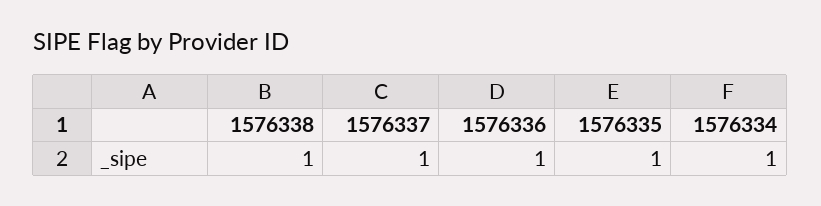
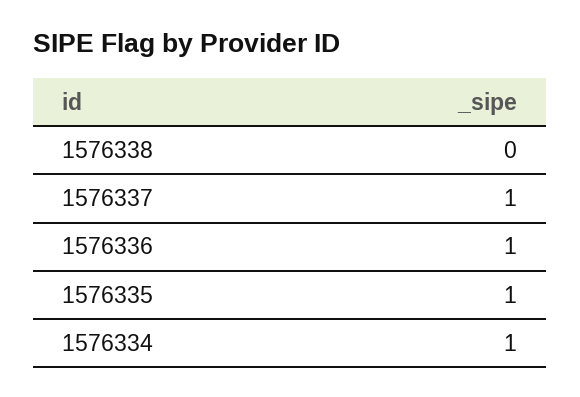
1576338: 1 -> 0

